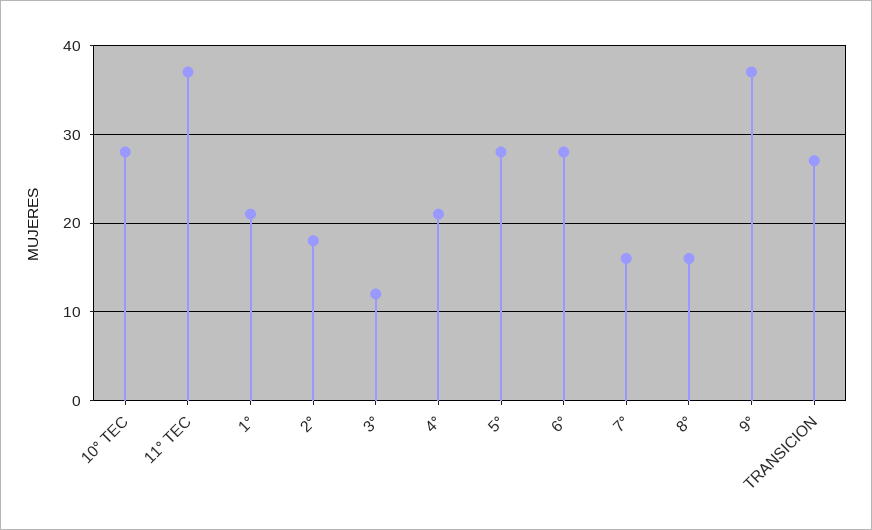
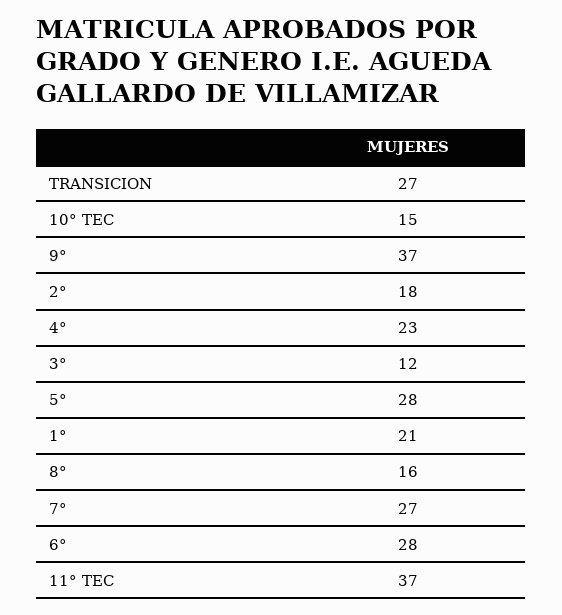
10° TEC: 28 -> 15
4°: 21 -> 23
7°: 16 -> 27

